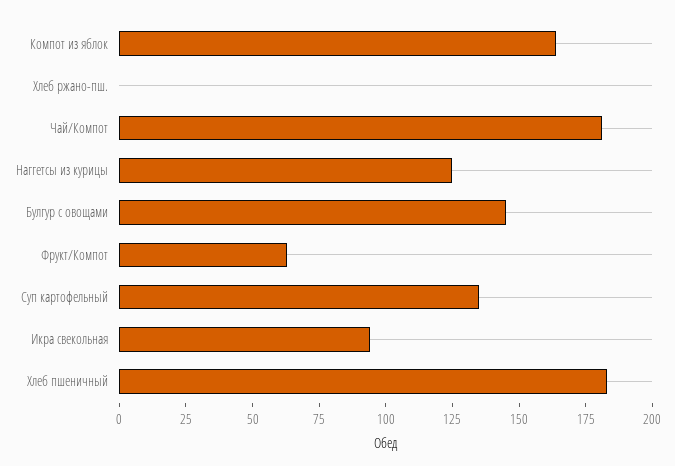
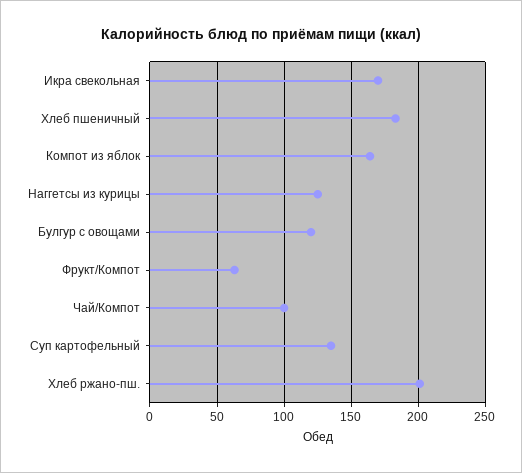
Хлеб ржано-пш.: 0 -> 200
Чай/Компот: 180 -> 100
Булгур с овощами: 145 -> 120
Икра свекольная: 95 -> 170

